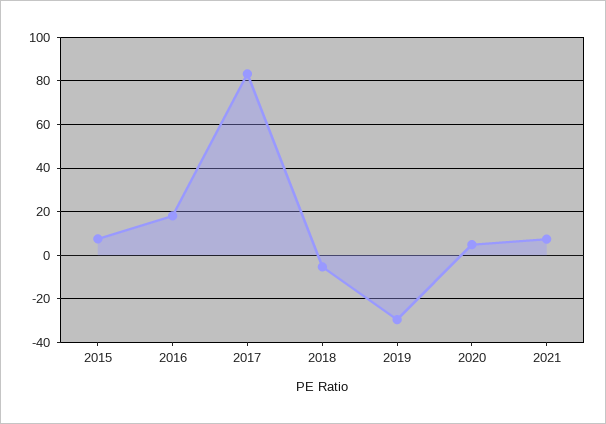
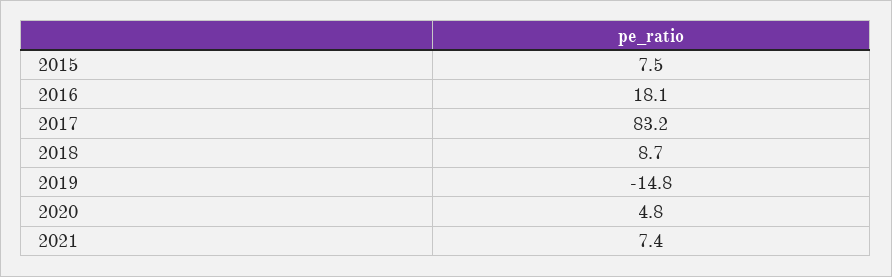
2018: -5 -> 8.7
2019: -30 -> -14.8

